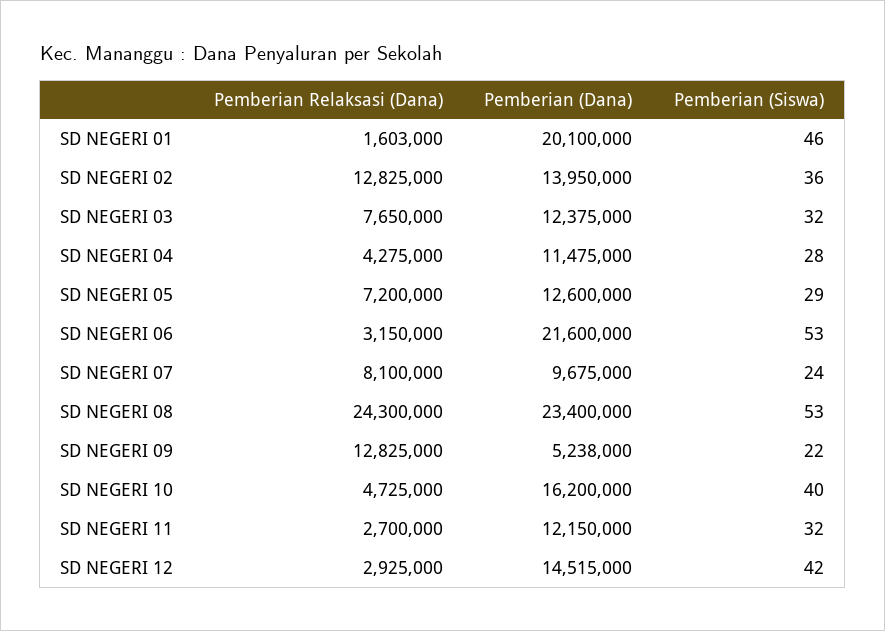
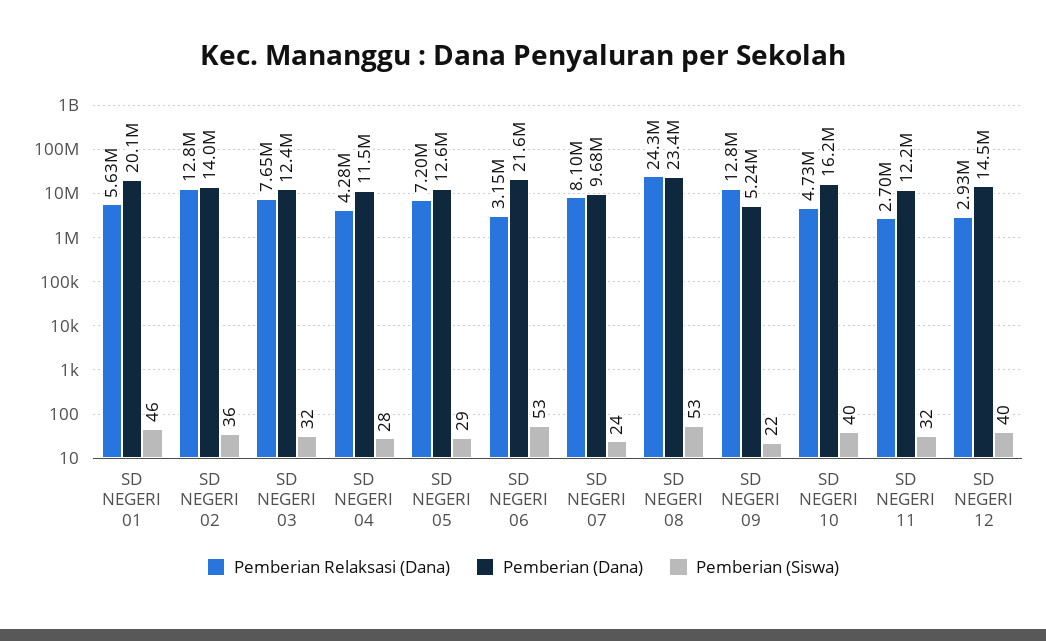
Pemberian Relaksasi (Dana), SD NEGERI 01: 1603000 -> 5630000
Pemberian (Siswa), SD NEGERI 12: 42 -> 40

